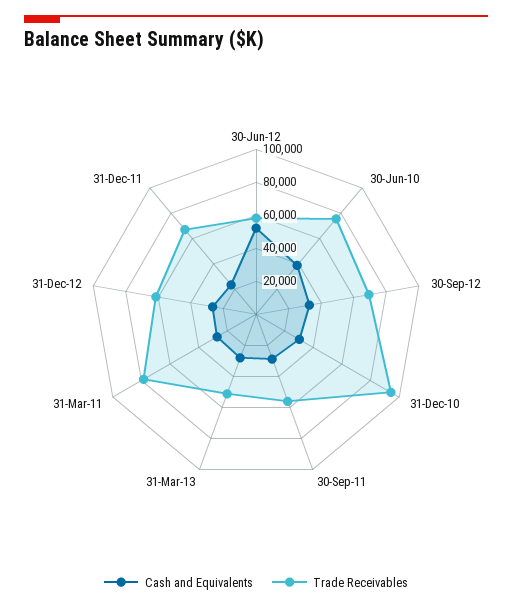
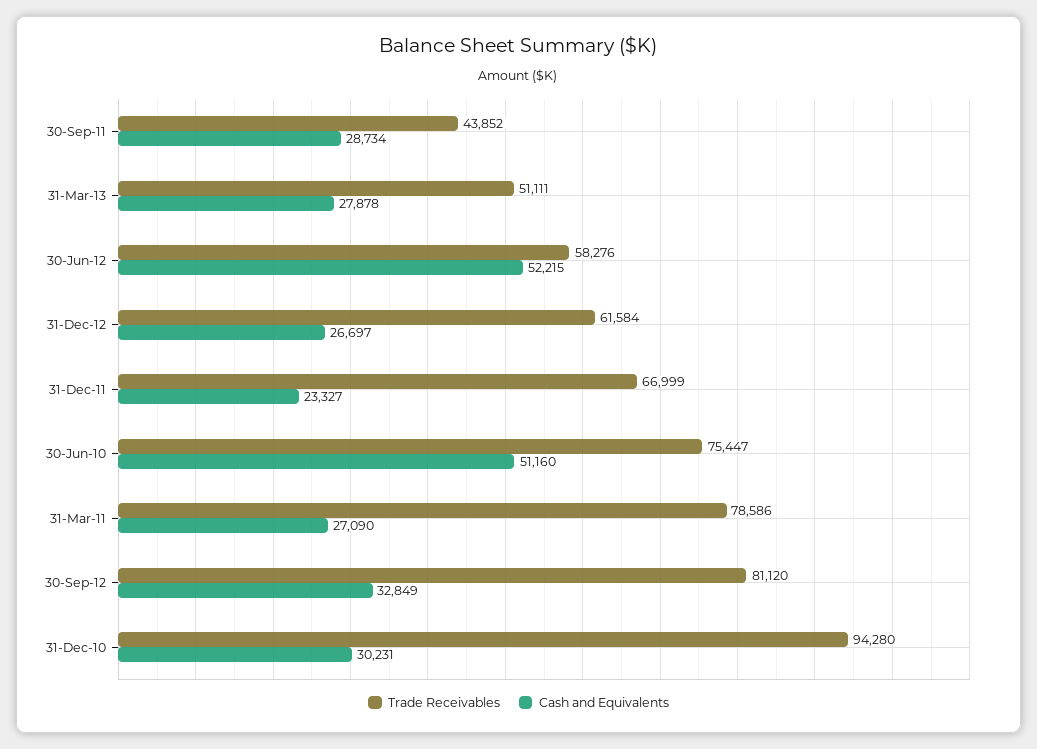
Cash and Equivalents, 30-Jun-10: 40000 -> 51160
Trade Receivables, 30-Sep-12: 70000 -> 81120
Trade Receivables, 30-Sep-11: 55000 -> 43852

